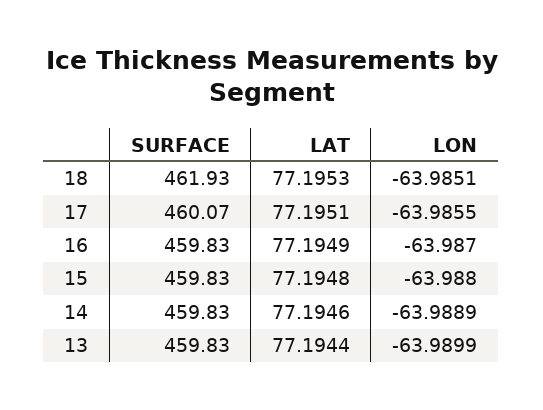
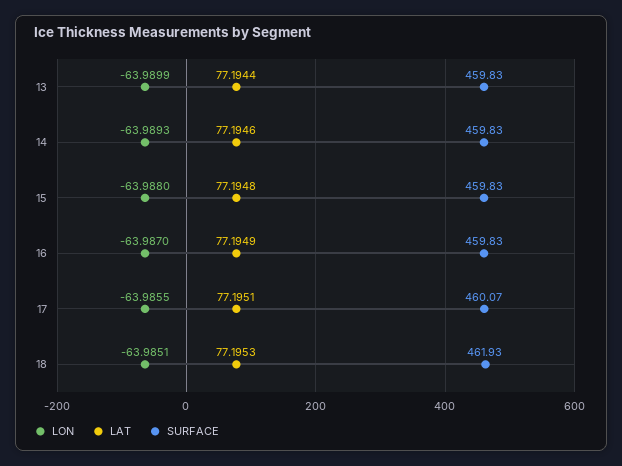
LON, 14: -63.9889 -> -63.9893

